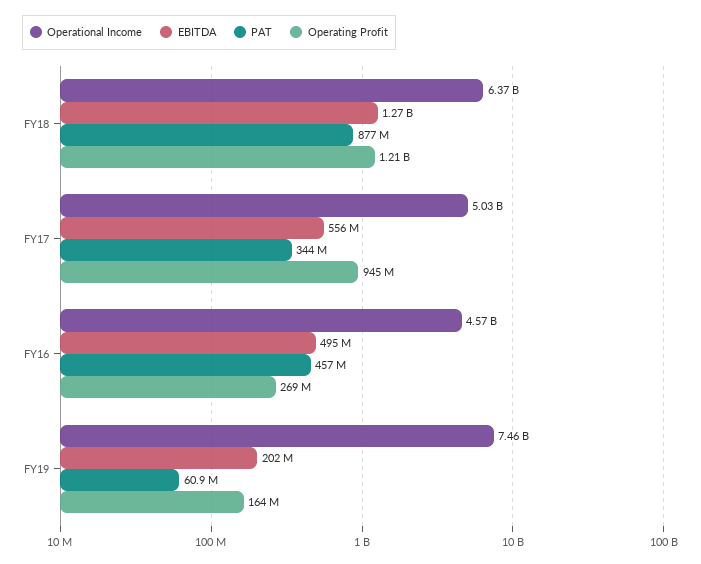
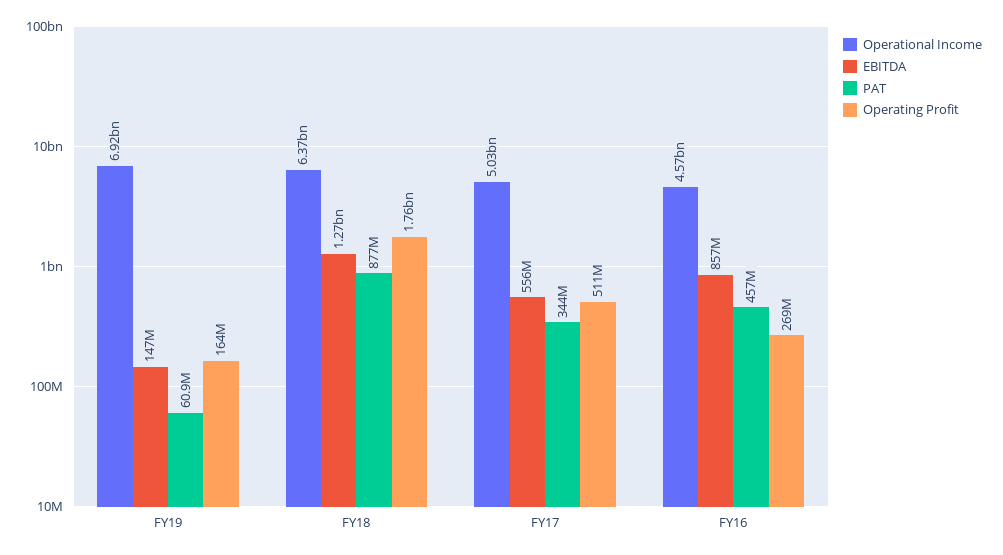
Operating Profit, FY18: 1210000000 -> 1760000000
Operating Profit, FY17: 945000000 -> 511000000
EBITDA, FY16: 495000000 -> 857000000
Operational Income, FY19: 7460000000 -> 6920000000
EBITDA, FY19: 202000000 -> 147000000

